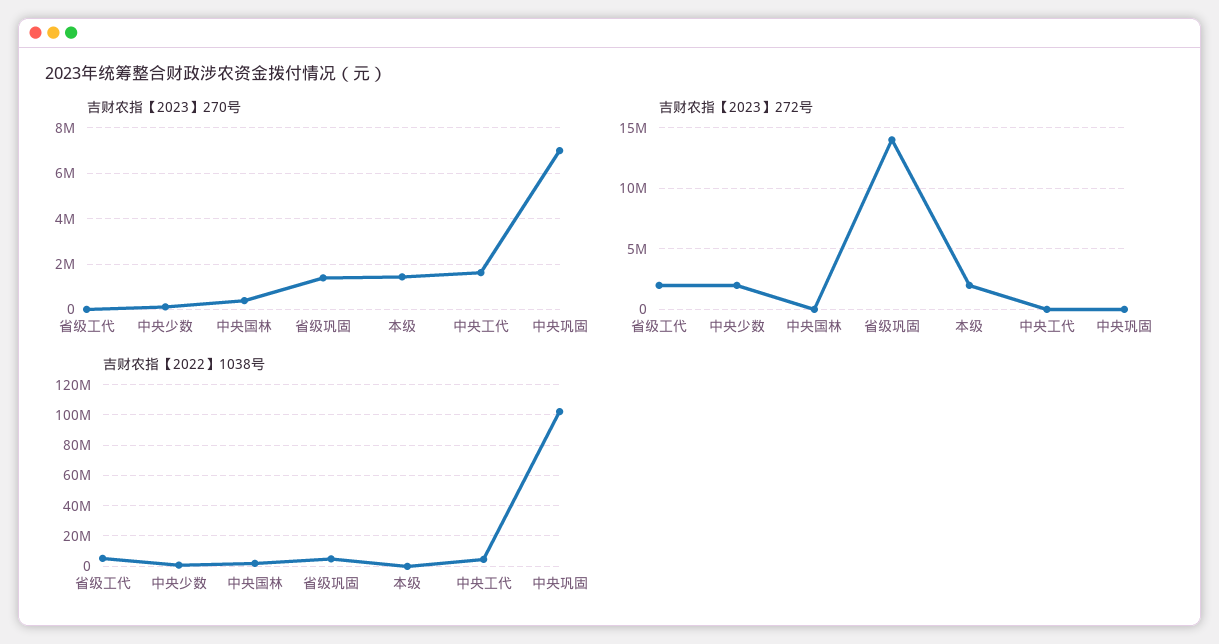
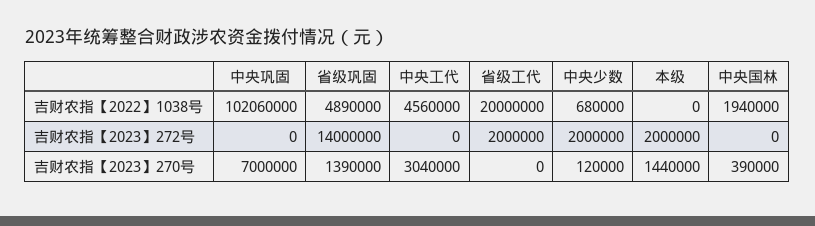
吉财农指【2023】270号, 中央工代: 1500000 -> 3040000
吉财农指【2022】1038号, 省级工代: 5000000 -> 20000000

